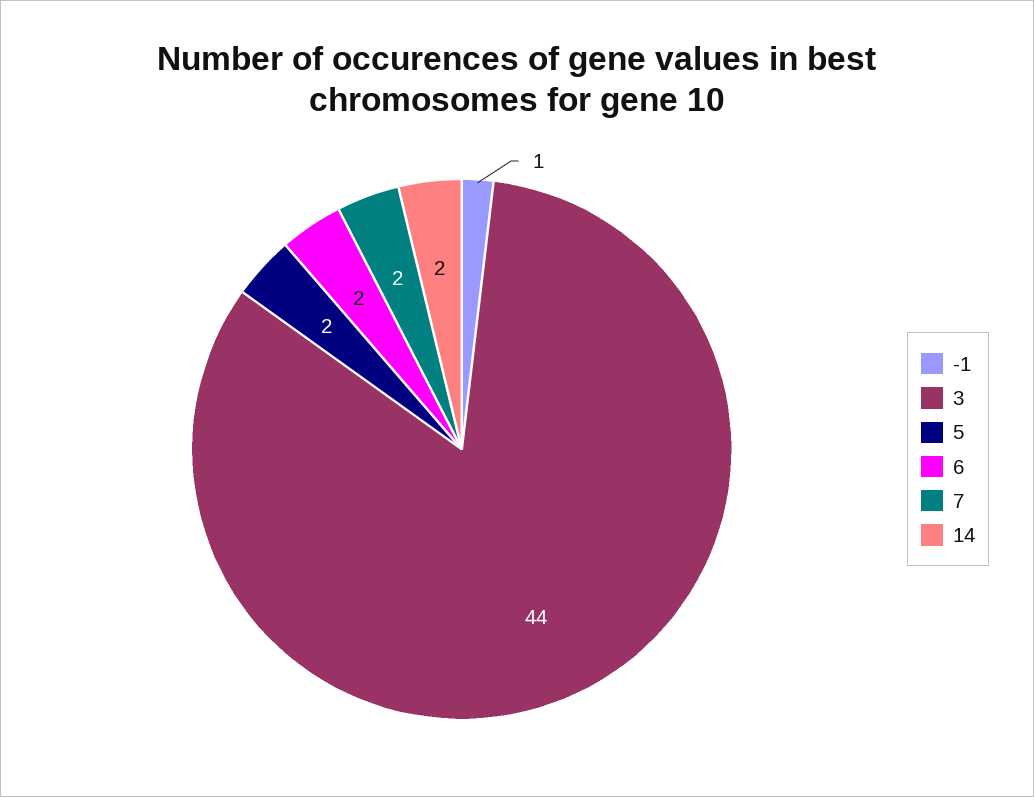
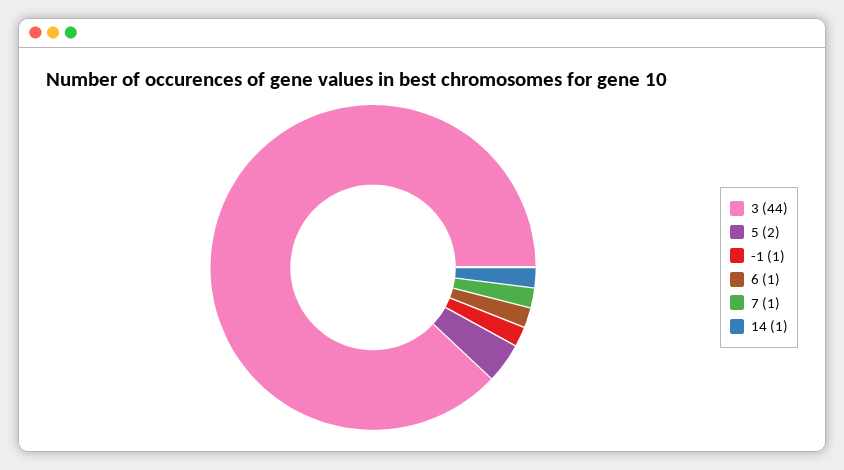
6: 2 -> 1
7: 2 -> 1
14: 2 -> 1

